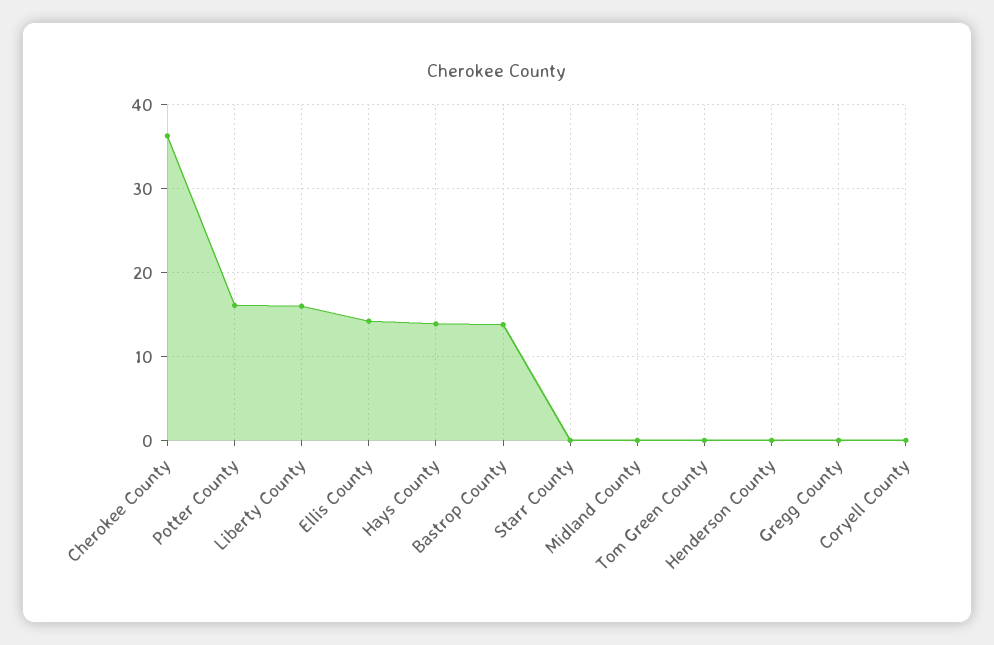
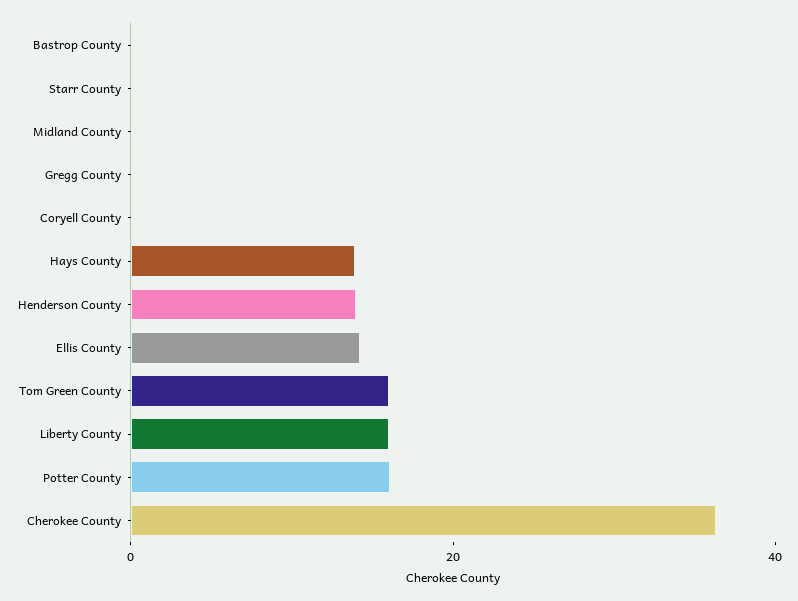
Bastrop County: 14 -> 0
Tom Green County: 0 -> 15
Henderson County: 0 -> 15

